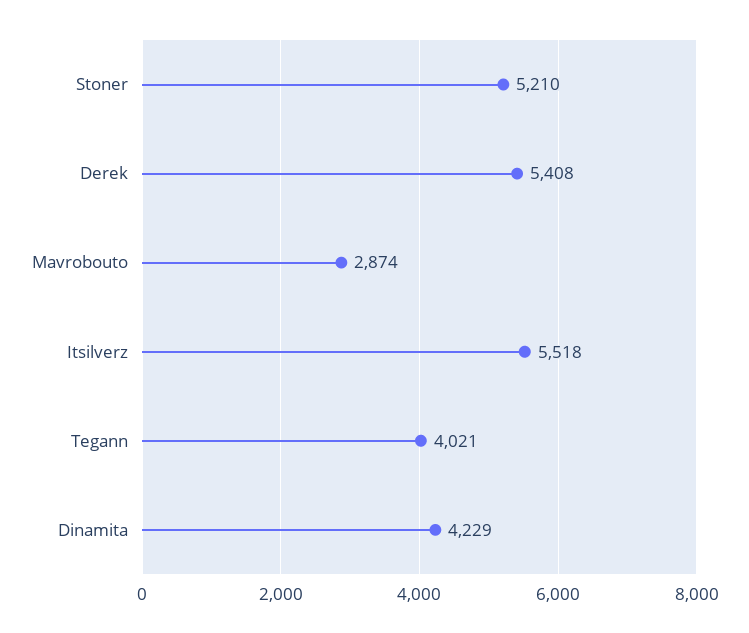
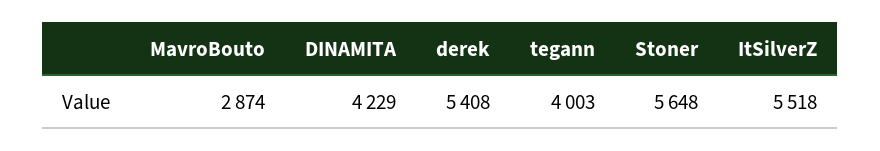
Stoner: 5210 -> 5648
Tegann: 4021 -> 4003

